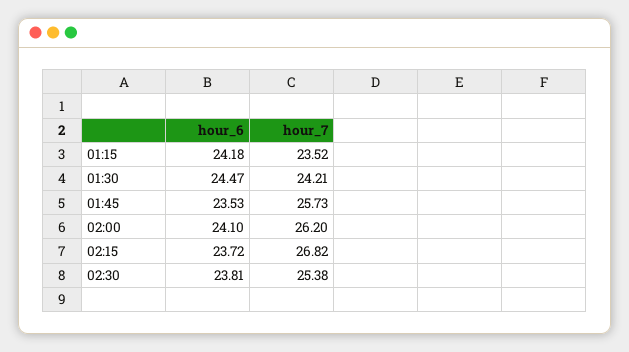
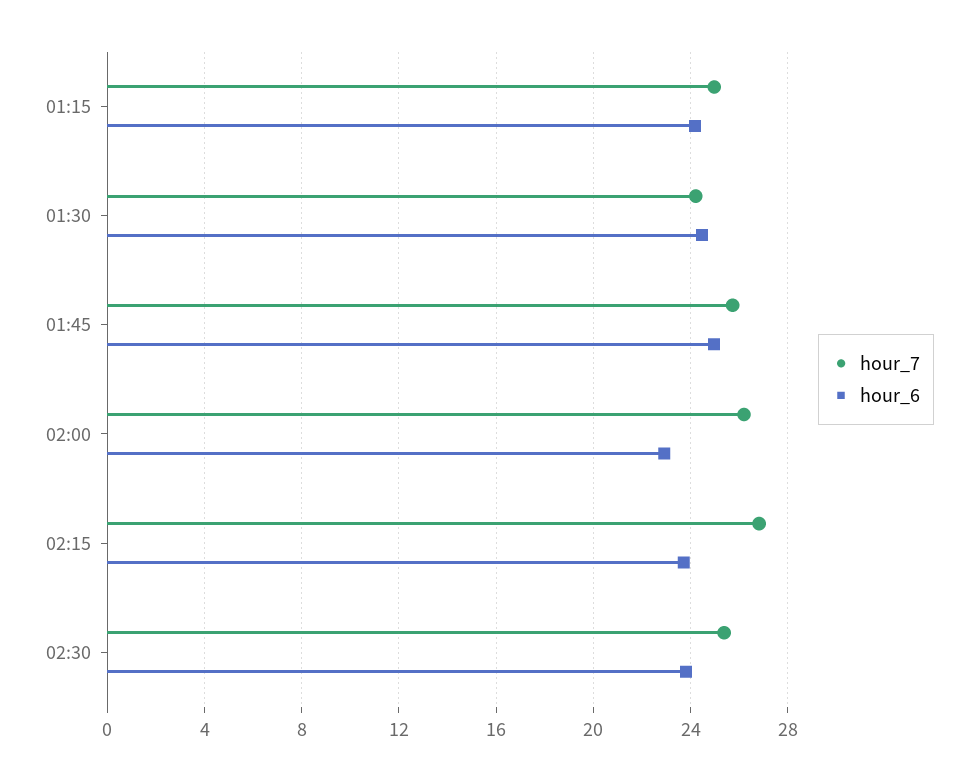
hour_7, 01:15: 23.52 -> 25
hour_6, 01:45: 23.53 -> 25
hour_6, 02:00: 24.1 -> 23

